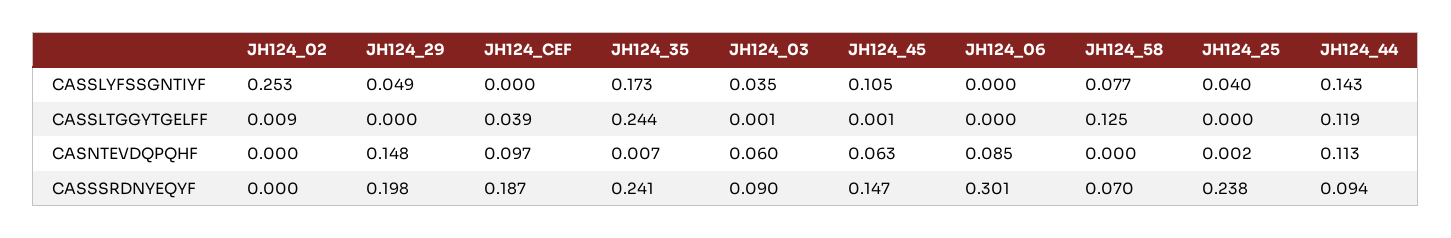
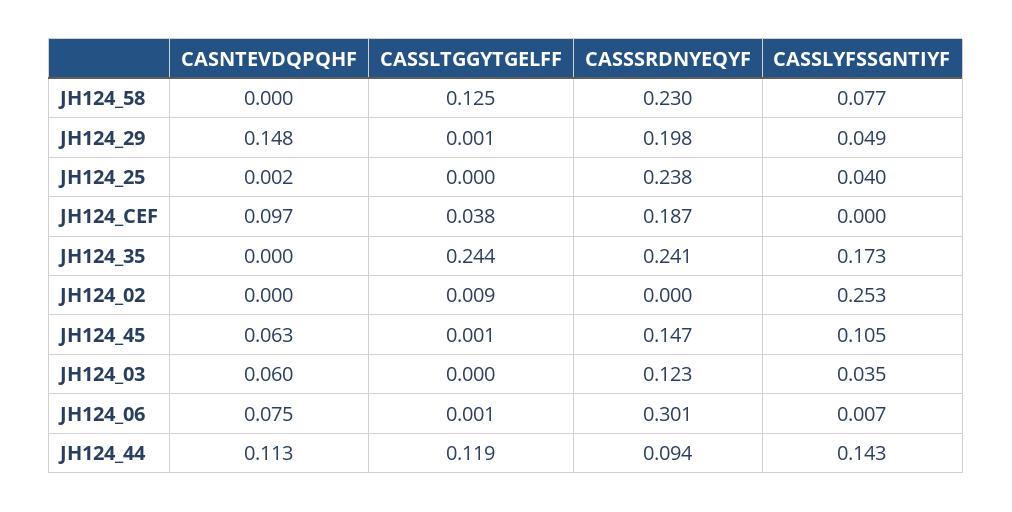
JH124_06, CASSLYFSSGNTIYF: 0 -> 0.007
JH124_29, CASSLTGGYTGELFF: 0 -> 0.001
JH124_CEF, CASSLTGGYTGELFF: 0.039 -> 0.038
JH124_03, CASSLTGGYTGELFF: 0.001 -> 0
JH124_06, CASSLTGGYTGELFF: 0 -> 0.001
JH124_35, CASNTEVDQPQHF: 0.007 -> 0
JH124_06, CASNTEVDQPQHF: 0.085 -> 0.075
JH124_03, CASSSRDNYEQYF: 0.09 -> 0.123
JH124_58, CASSSRDNYEQYF: 0.07 -> 0.23

